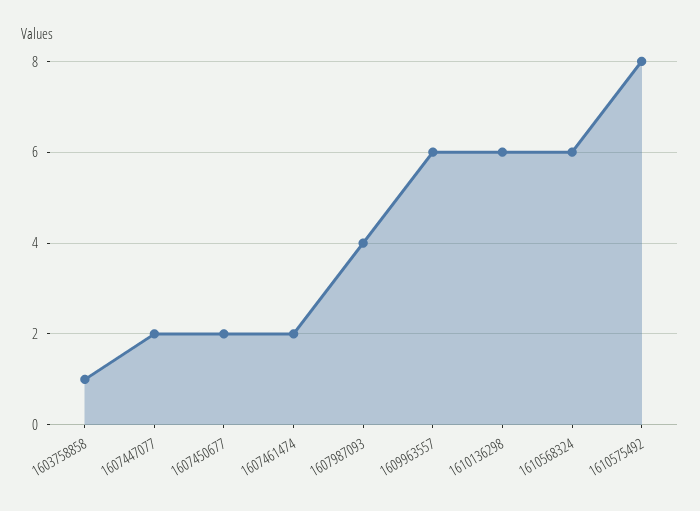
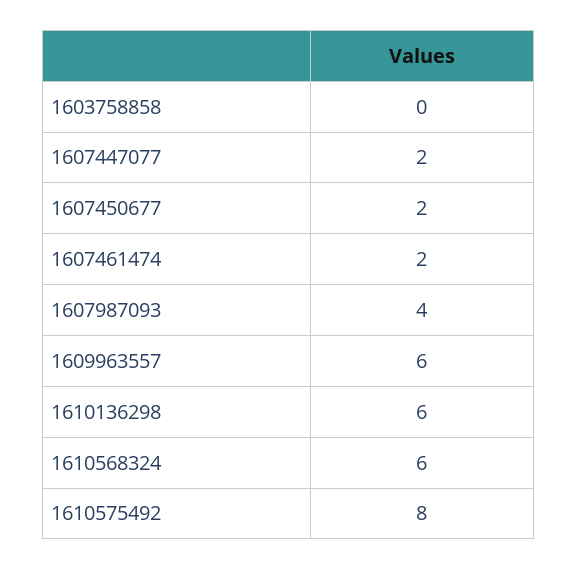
1603758858: 1 -> 0

